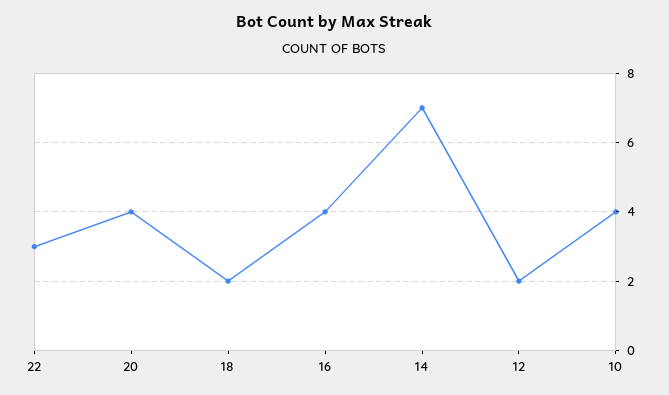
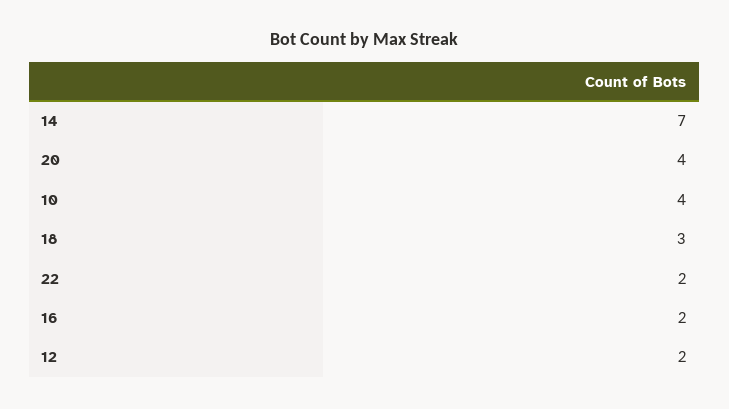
22: 3 -> 2
18: 2 -> 3
16: 4 -> 2

